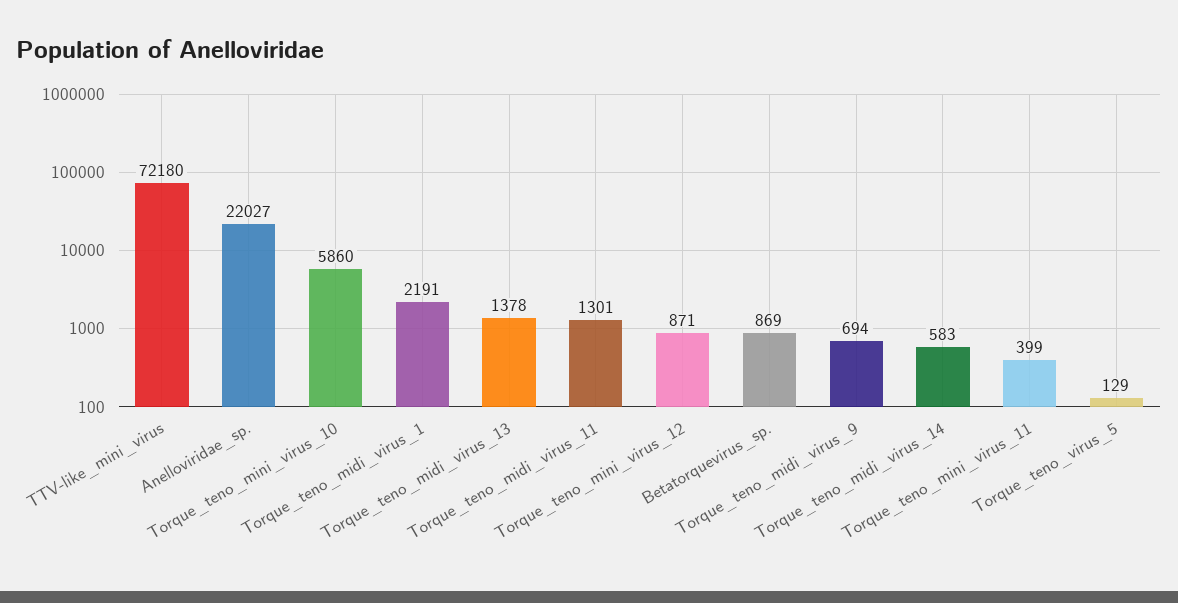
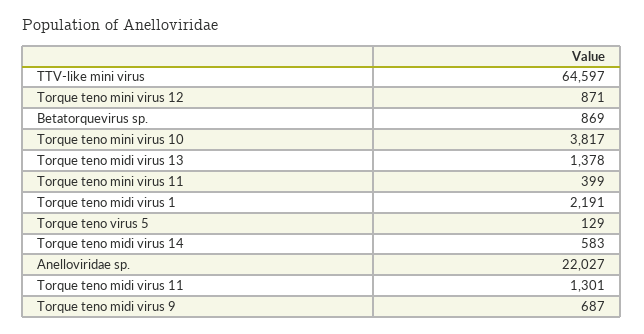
TTV-like_mini_virus: 72180 -> 64597
Torque_teno_mini_virus_10: 5860 -> 3817
Torque_teno_midi_virus_9: 694 -> 687

